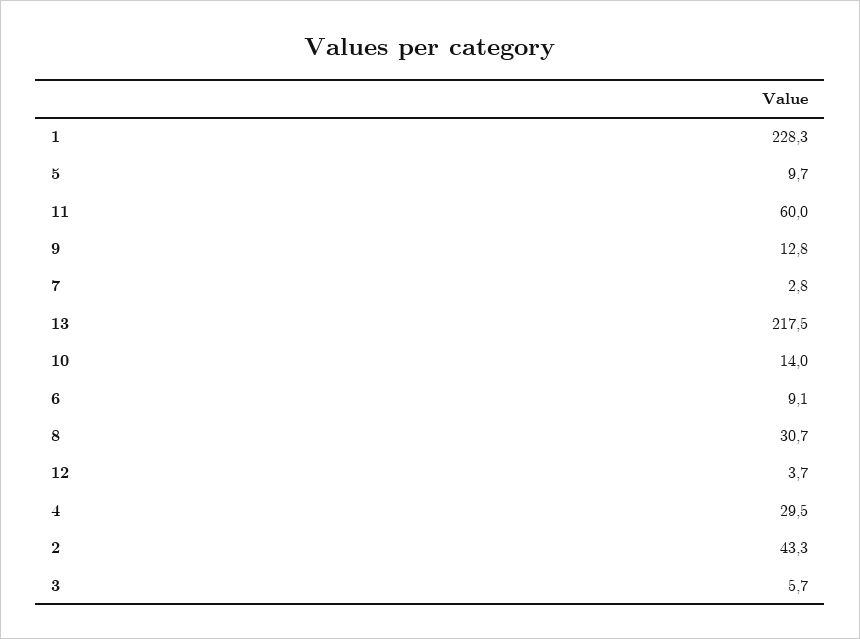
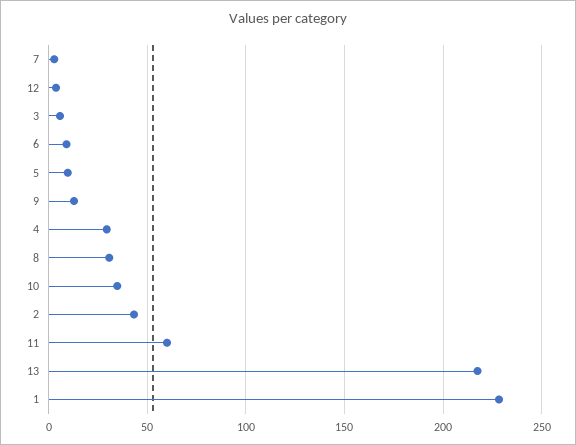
10: 14 -> 35

